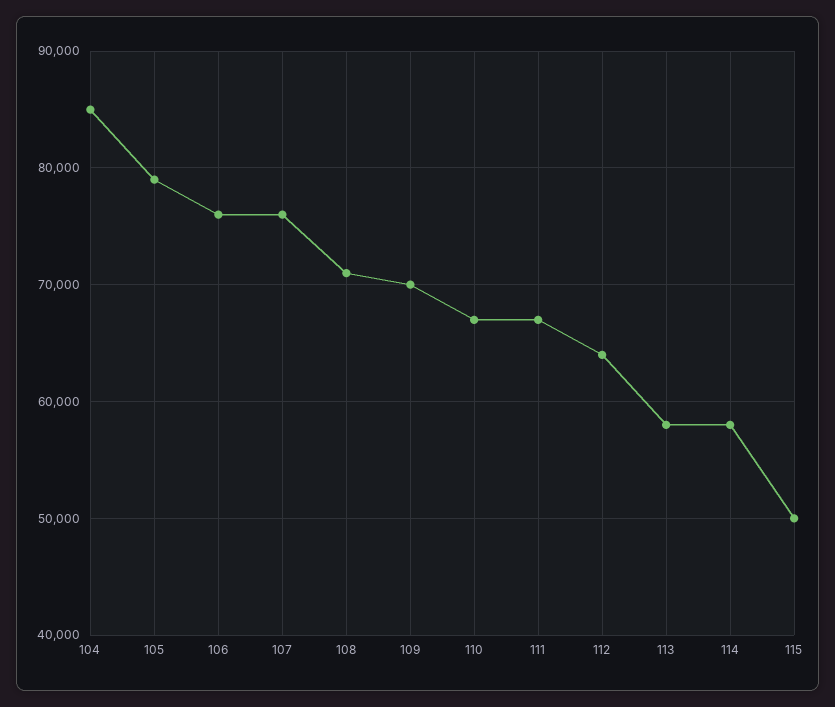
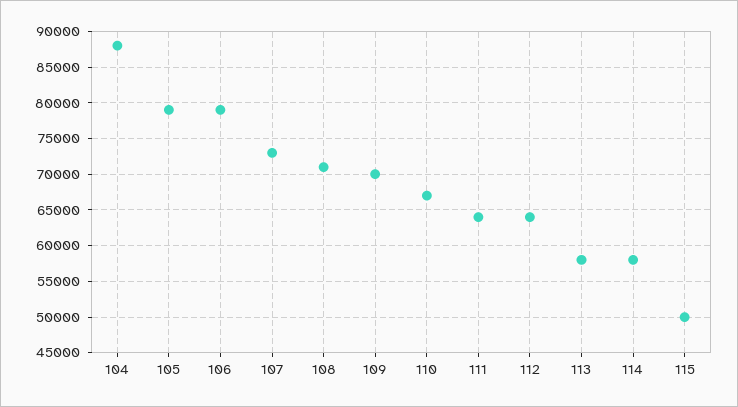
104: 85000 -> 88000
106: 76000 -> 79000
107: 76000 -> 73000
111: 67000 -> 64000

